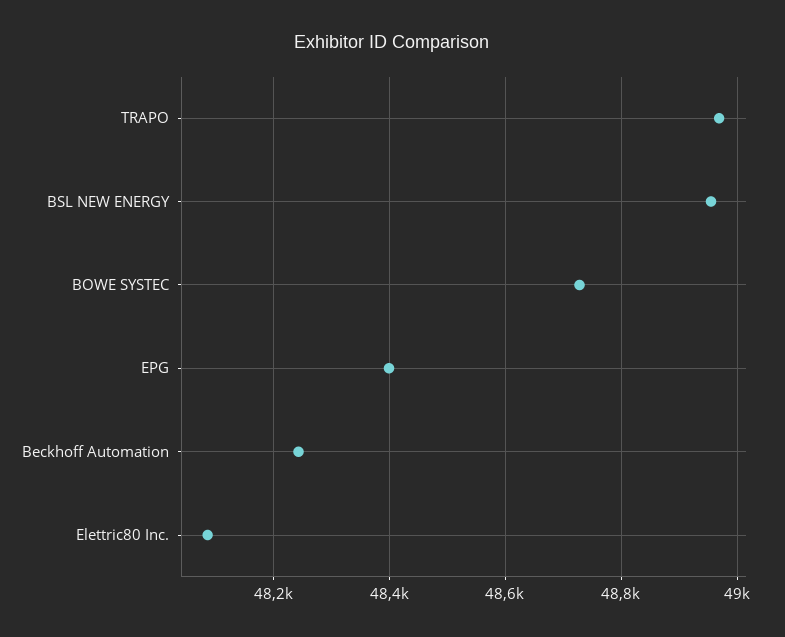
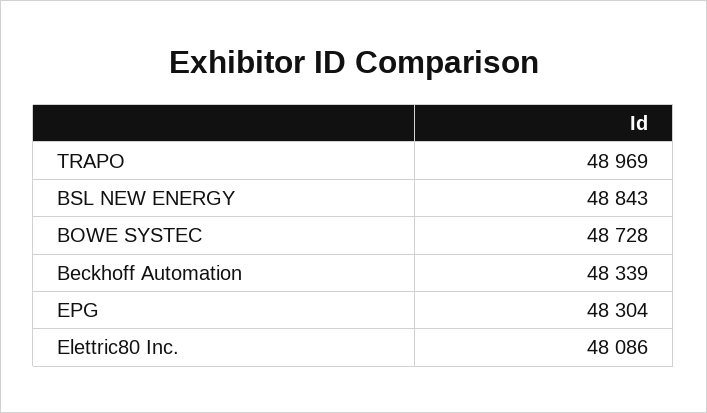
BSL NEW ENERGY: 48960 -> 48843
EPG: 48400 -> 48304
Beckhoff Automation: 48240 -> 48339

